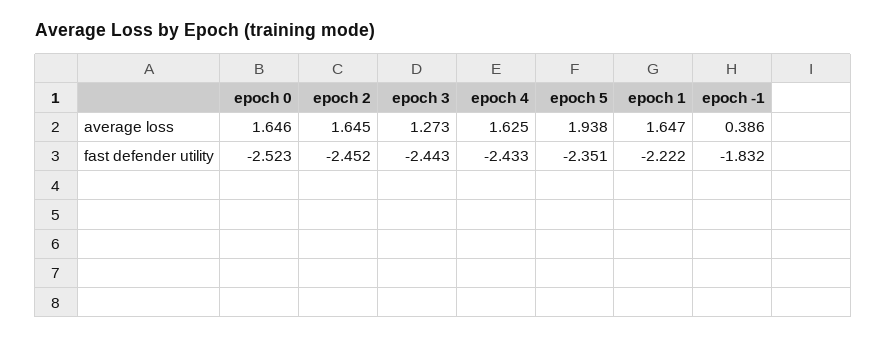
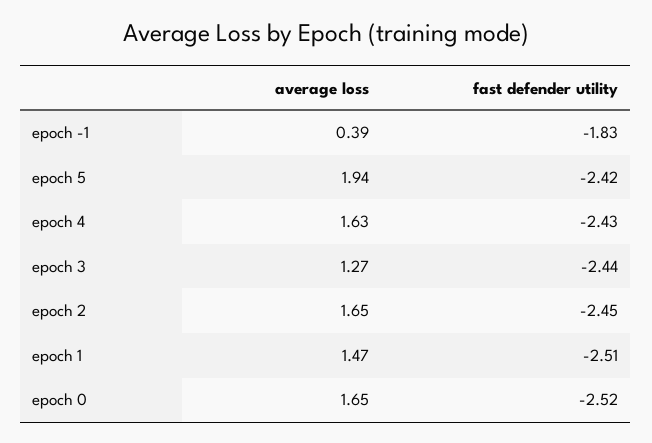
epoch 1, average loss: 1.647 -> 1.47
epoch 5, fast defender utility: -2.351 -> -2.42
epoch 1, fast defender utility: -2.222 -> -2.51

